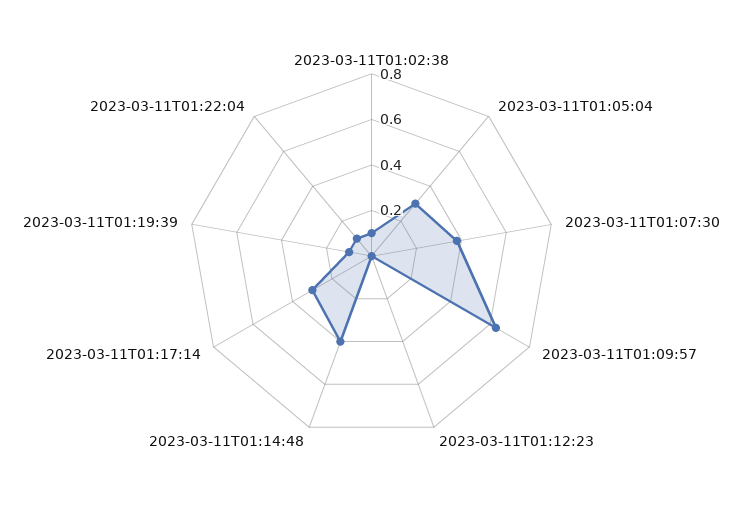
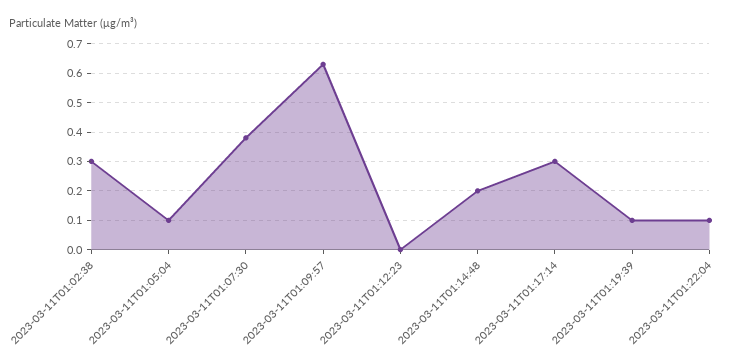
2023-03-11T01:02:38: 0.1 -> 0.3
2023-03-11T01:05:04: 0.3 -> 0.1
2023-03-11T01:14:48: 0.4 -> 0.2

